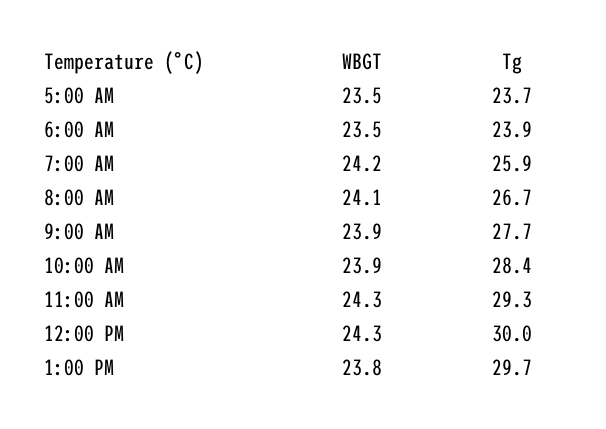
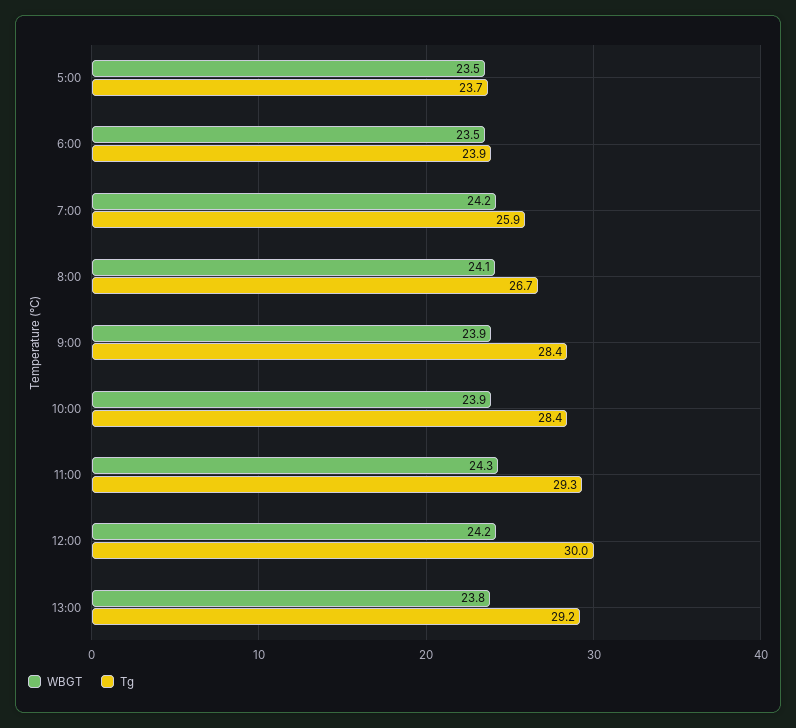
Tg, 9:00 AM: 27.7 -> 28.4
WBGT, 12:00 PM: 24.3 -> 24.2
Tg, 1:00 PM: 29.7 -> 29.2

